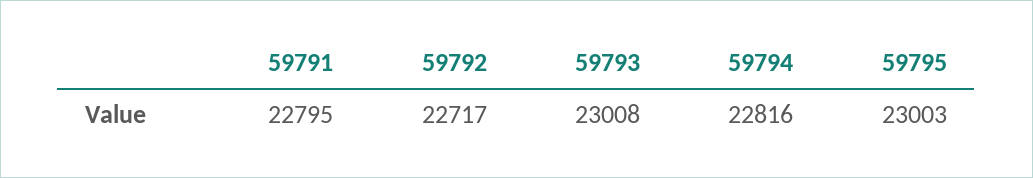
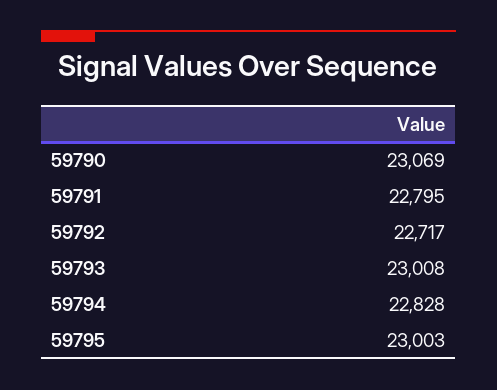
59794: 22816 -> 22828
59790: none -> 23069

